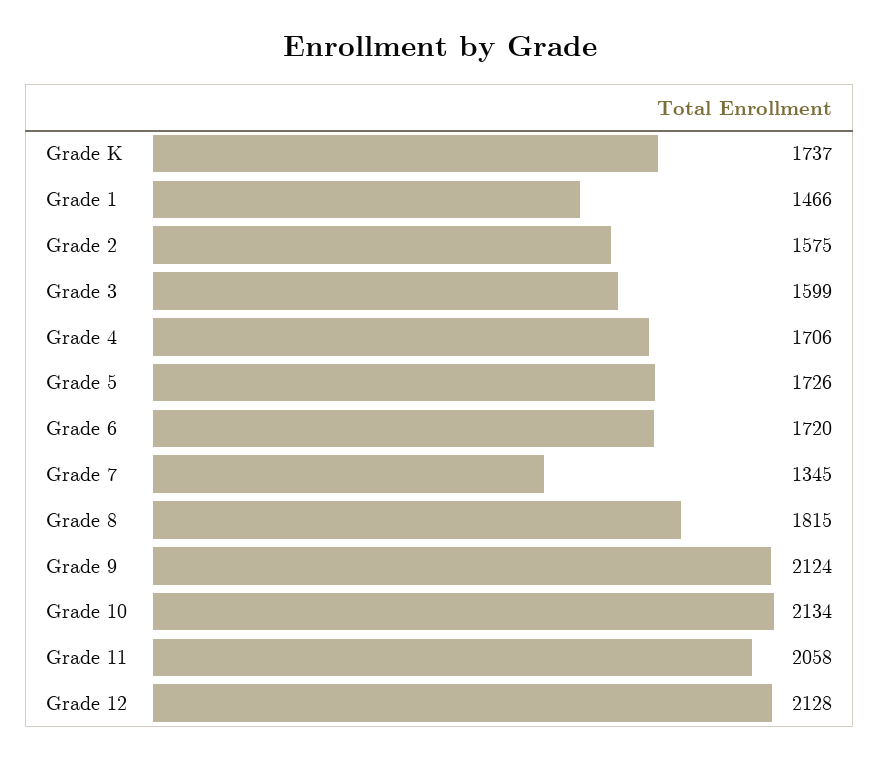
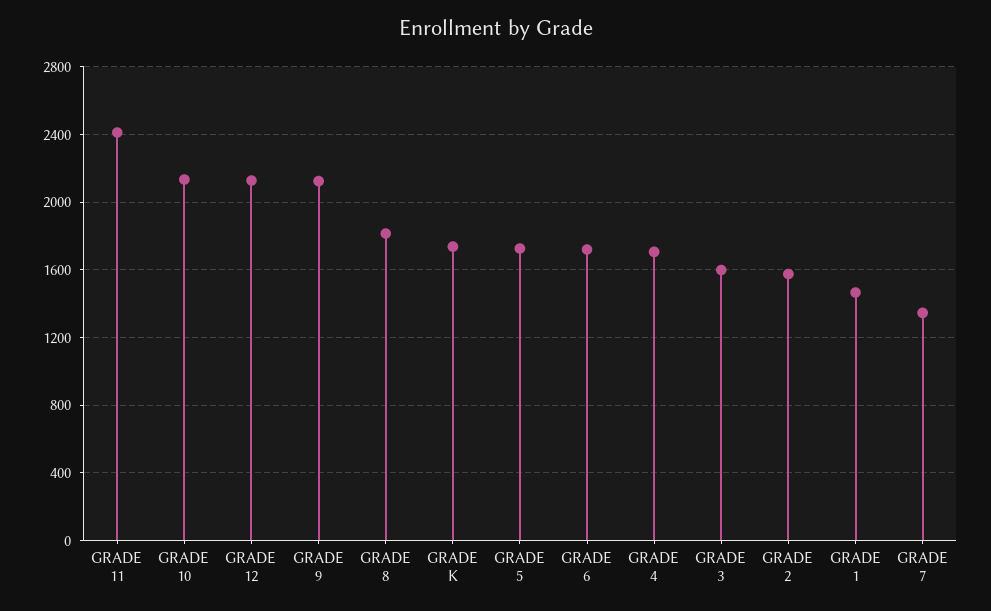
Grade 11: 2058 -> 2400

